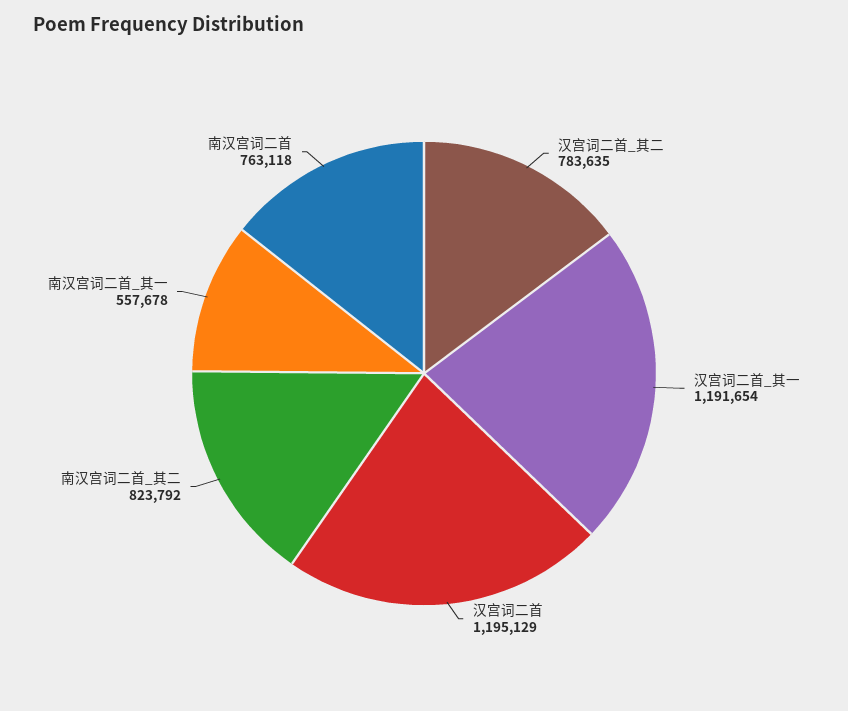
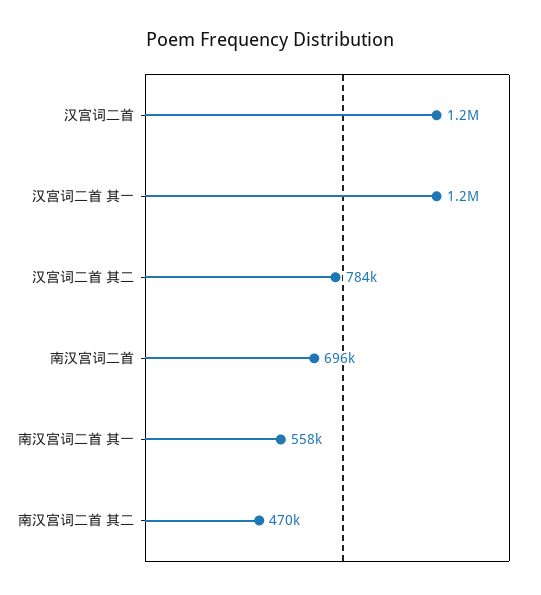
南汉宫词二首_其二: 823792 -> 470000
南汉宫词二首: 763118 -> 696000

